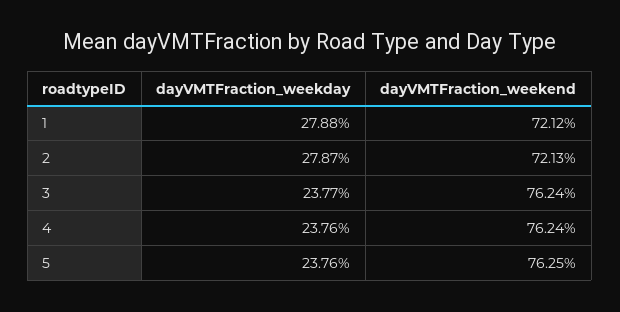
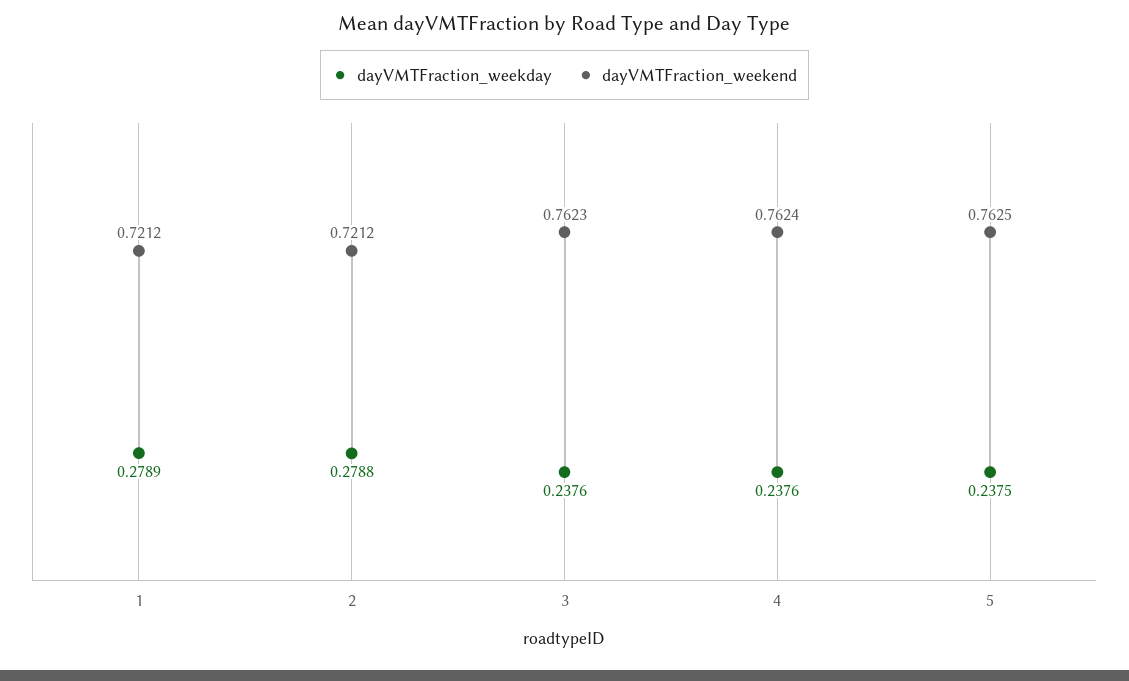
dayVMTFraction_weekday, 1: 0.2788 -> 0.2789
dayVMTFraction_weekday, 2: 0.2787 -> 0.2788
dayVMTFraction_weekend, 2: 0.7213 -> 0.7212
dayVMTFraction_weekday, 3: 0.2377 -> 0.2376
dayVMTFraction_weekend, 3: 0.7624 -> 0.7623
dayVMTFraction_weekday, 5: 0.2376 -> 0.2375

